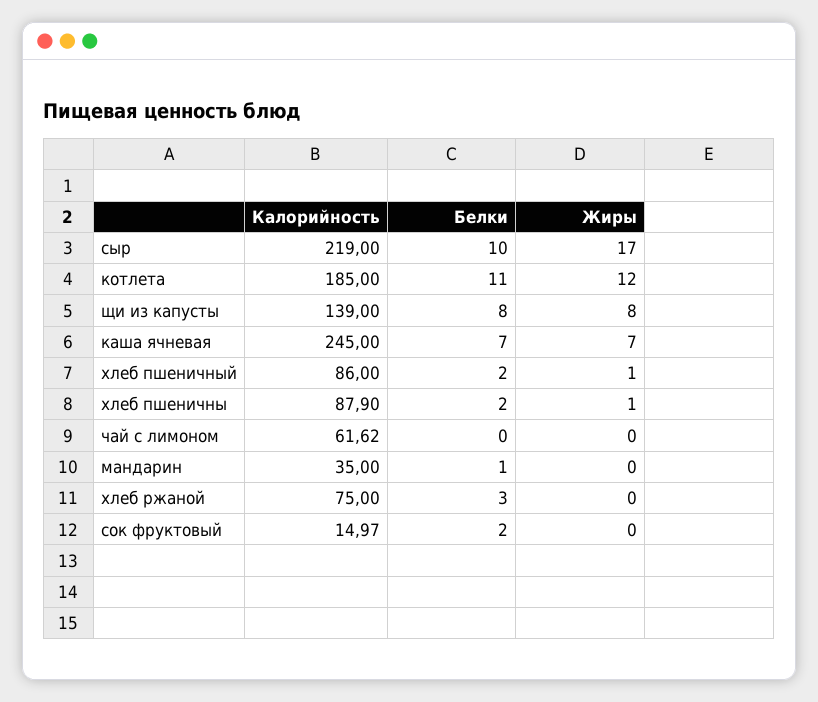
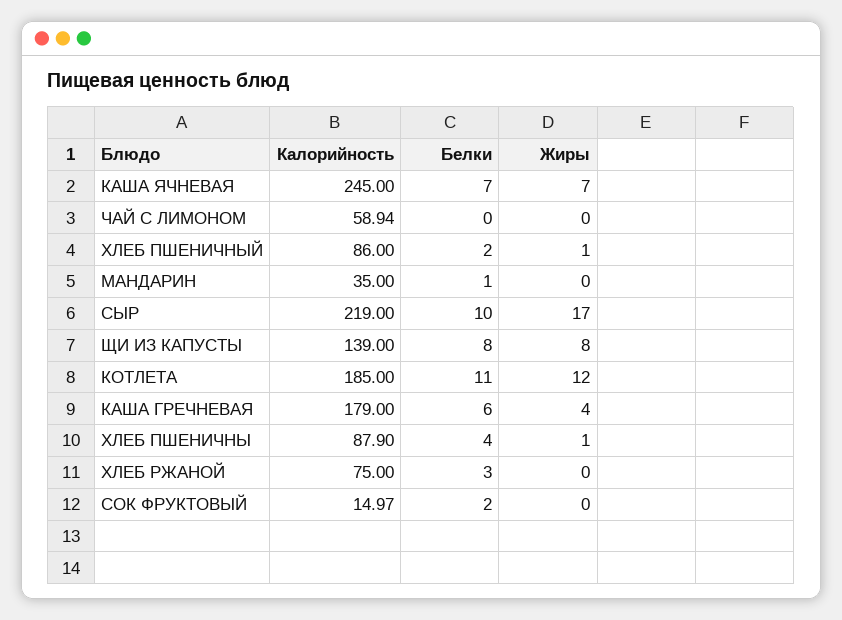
Белки, хлеб пшеничны: 2 -> 4
Калорийность, чай с лимоном: 61.62 -> 58.94
Калорийность, КАША ГРЕЧНЕВАЯ: none -> 179
Белки, КАША ГРЕЧНЕВАЯ: none -> 6
Жиры, КАША ГРЕЧНЕВАЯ: none -> 4

